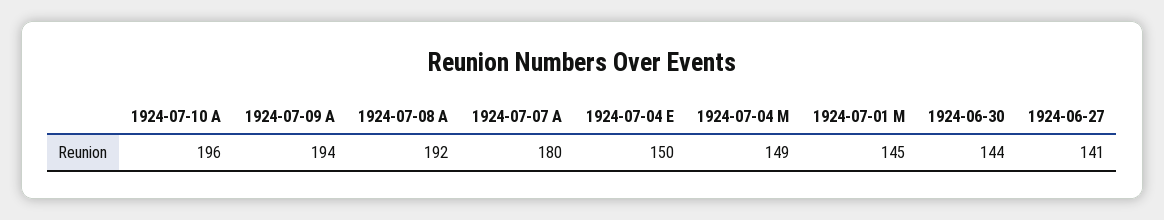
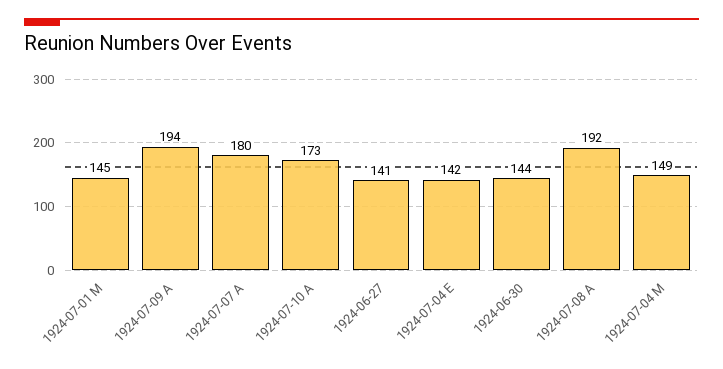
1924-07-10 A: 196 -> 173
1924-07-04 E: 150 -> 142

